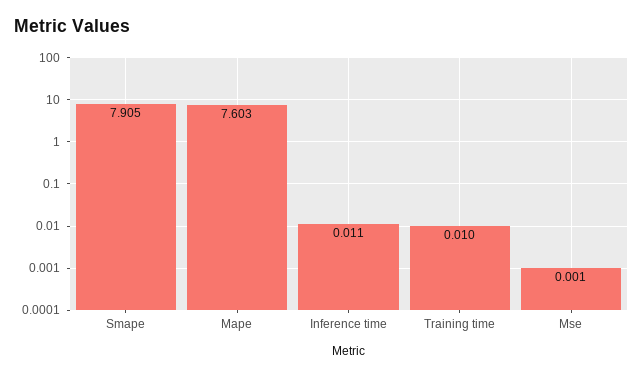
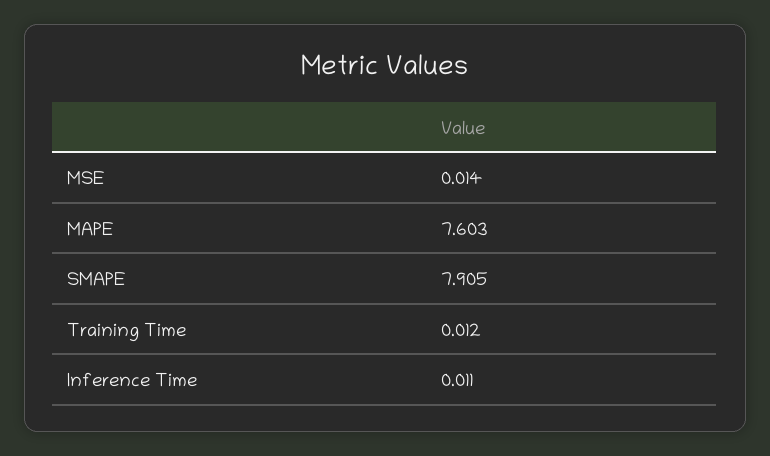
Training time: 0.01 -> 0.012
Mse: 0.001 -> 0.014

